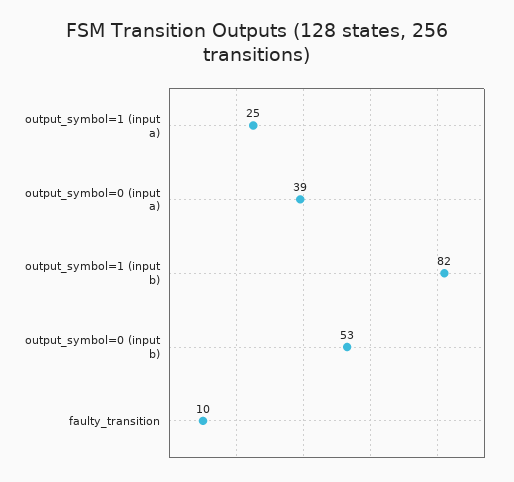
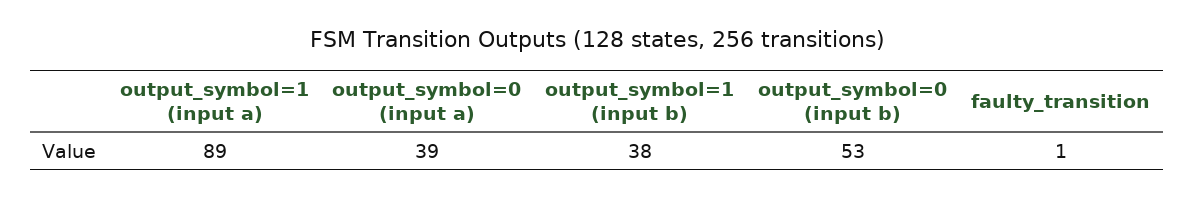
output_symbol=1 (input a): 25 -> 89
output_symbol=1 (input b): 82 -> 38
faulty_transition: 10 -> 1

